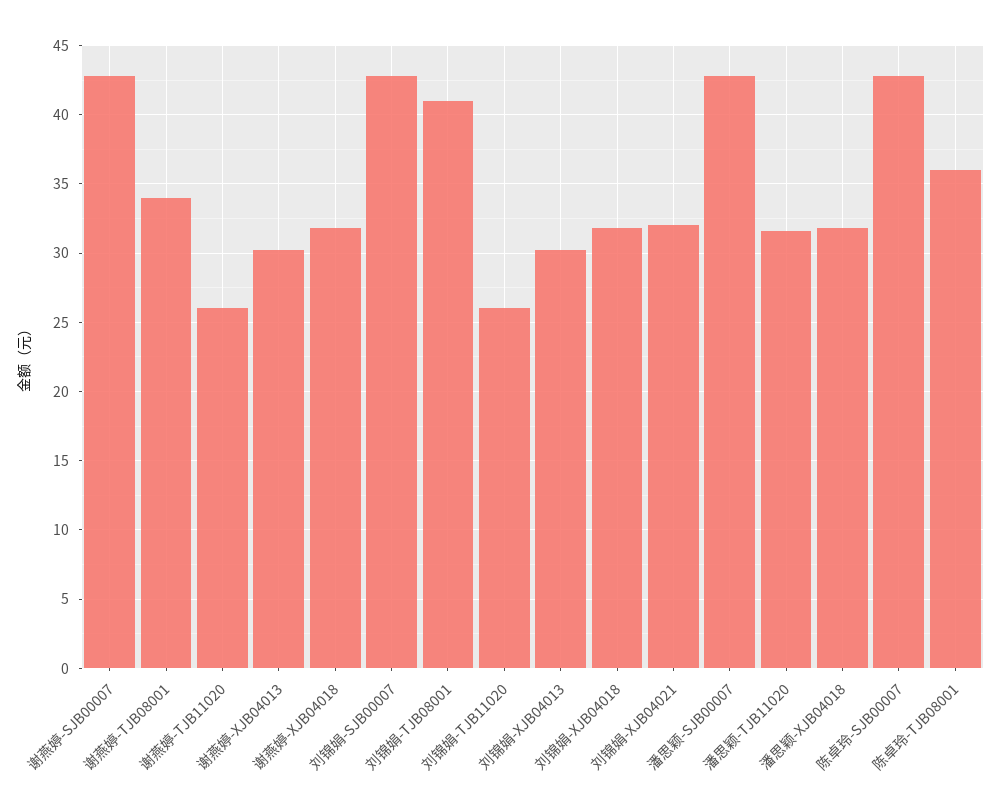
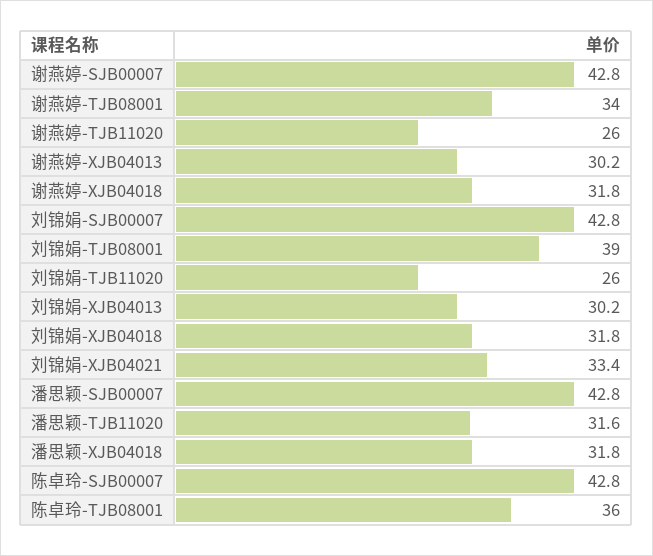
刘锦娟-TJB08001: 41 -> 39
刘锦娟-XJB04021: 32 -> 33.4

